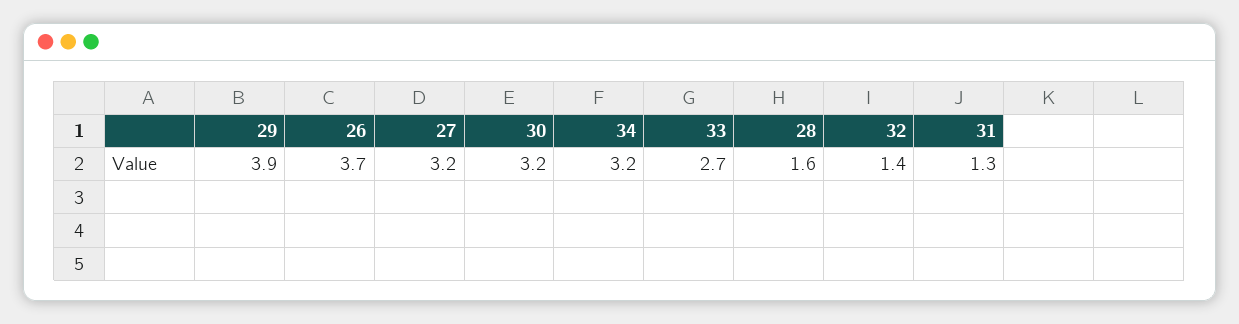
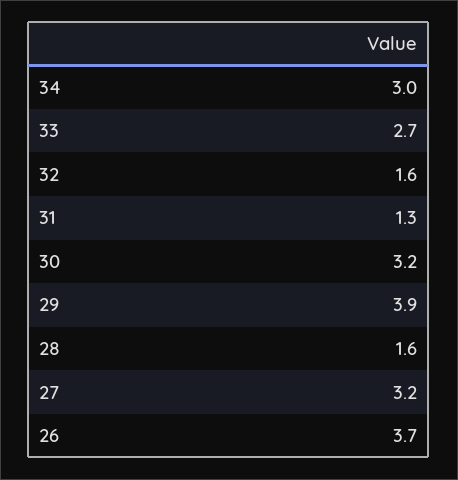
34: 3.2 -> 3
32: 1.4 -> 1.6

